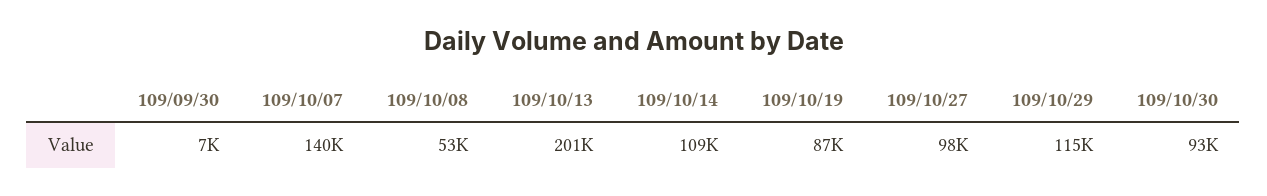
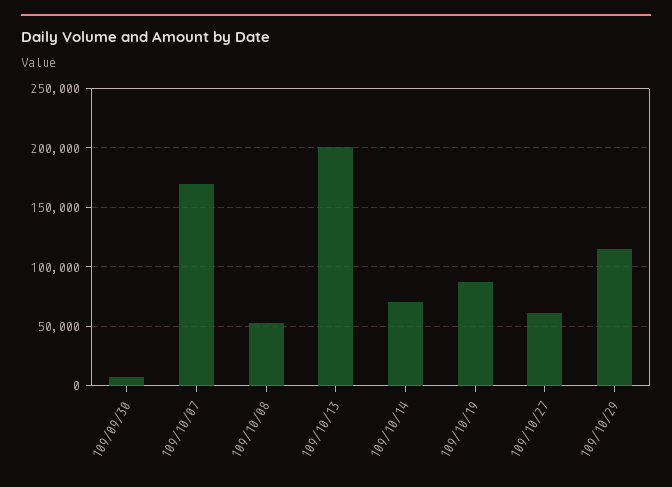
109/10/07: 140000 -> 170000
109/10/14: 109000 -> 70000
109/10/27: 98000 -> 60000
109/10/30: 93000 -> none

